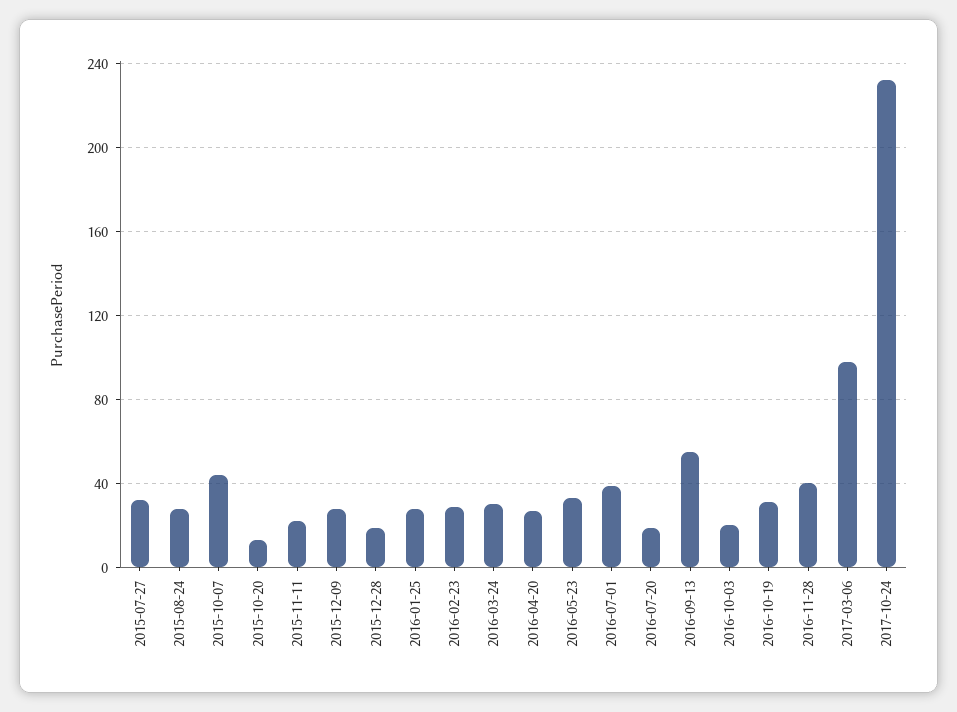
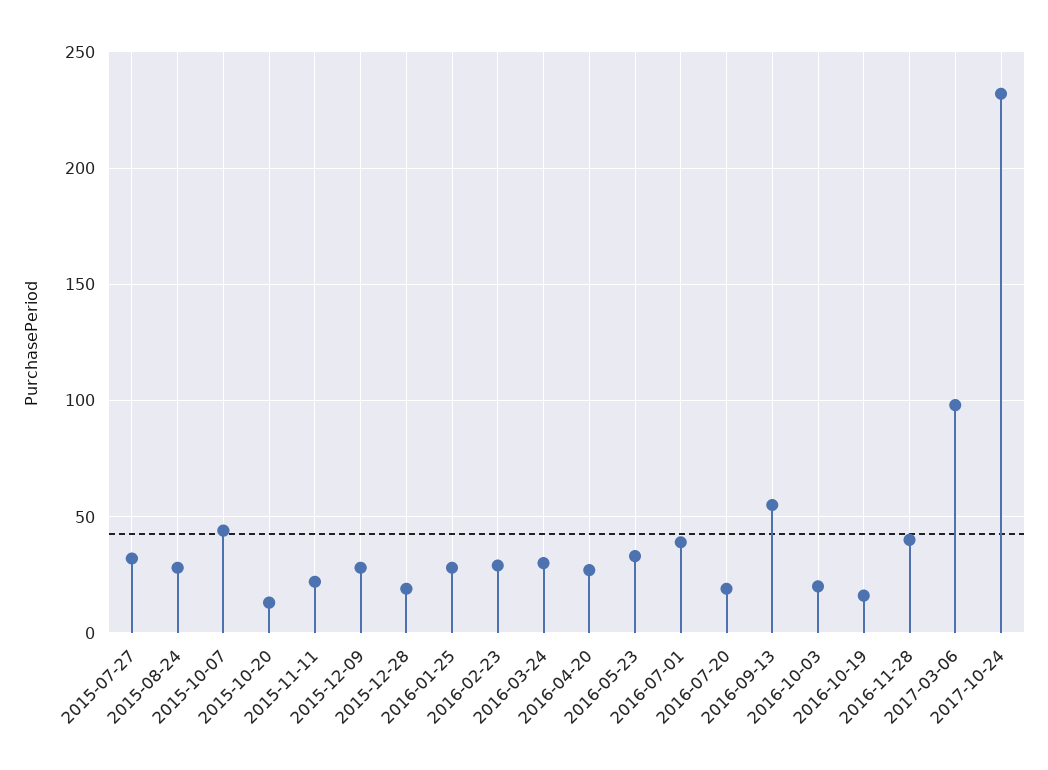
2016-10-19: 30 -> 15

